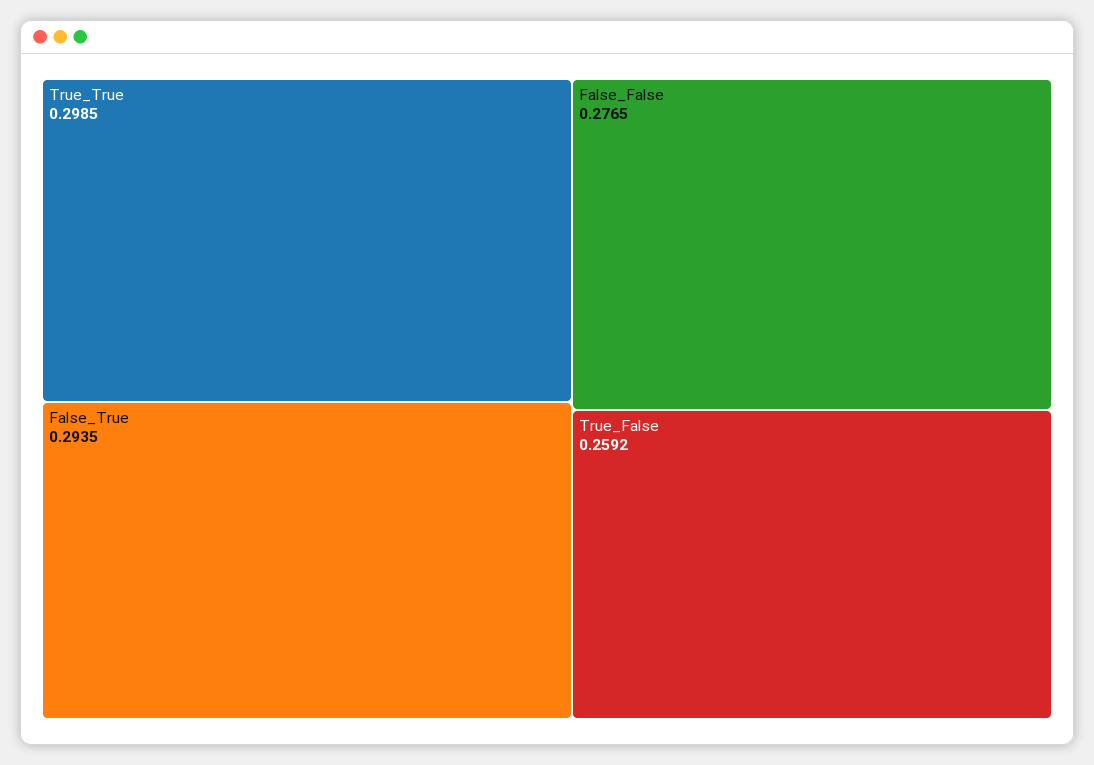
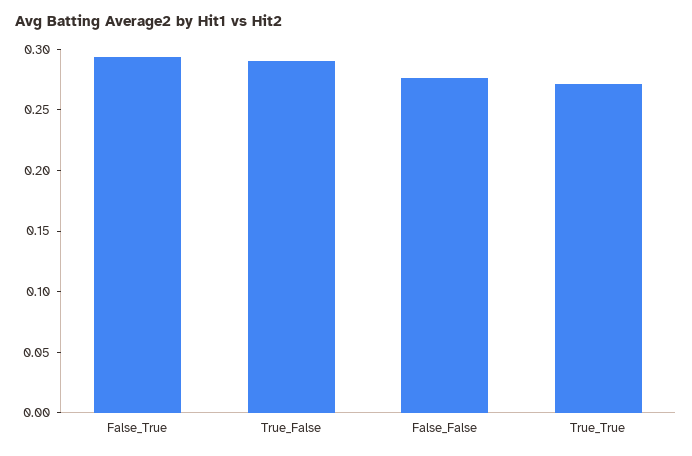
True_True: 0.2985 -> 0.27
True_False: 0.2592 -> 0.29

